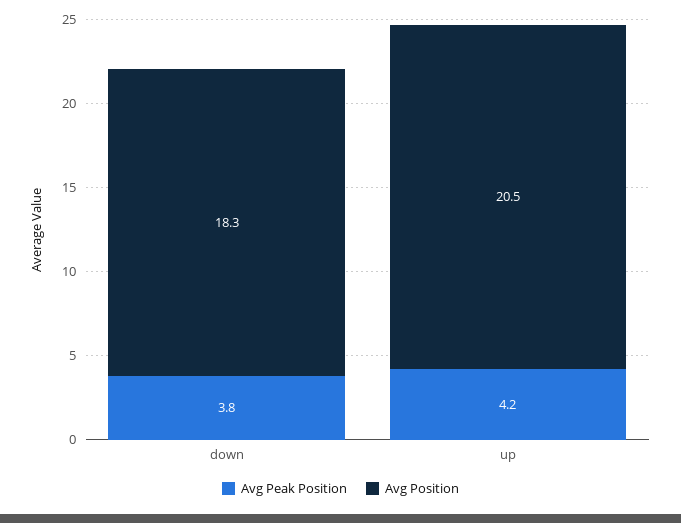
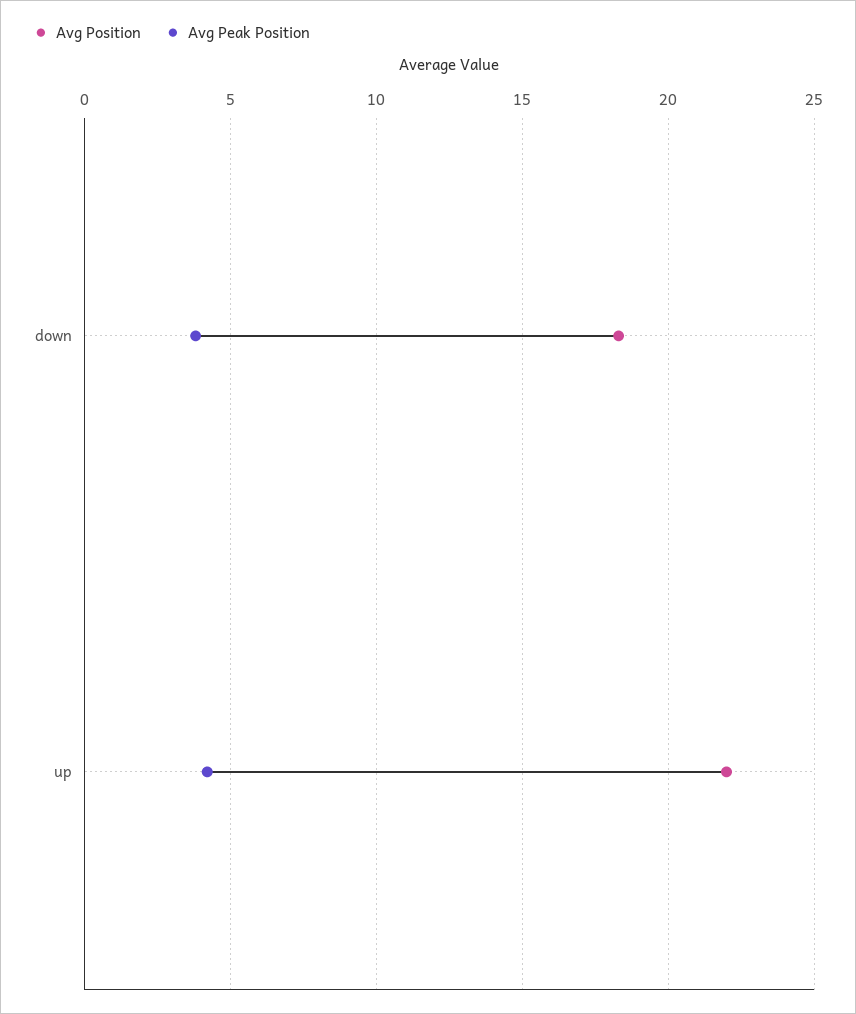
Avg Position, up: 20.5 -> 22

